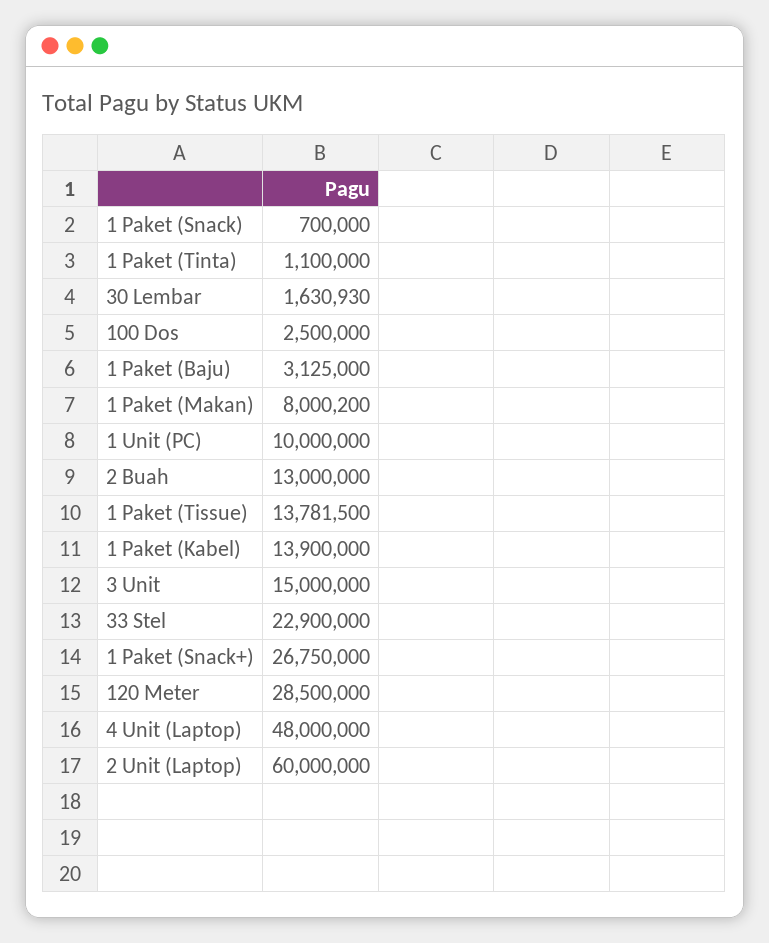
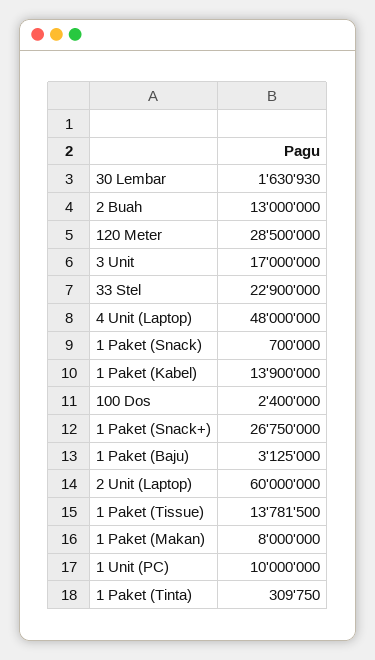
1 Paket (Tinta): 1100000 -> 309750
100 Dos: 2500000 -> 2400000
1 Paket (Makan): 8000200 -> 8000000
3 Unit: 15000000 -> 17000000

